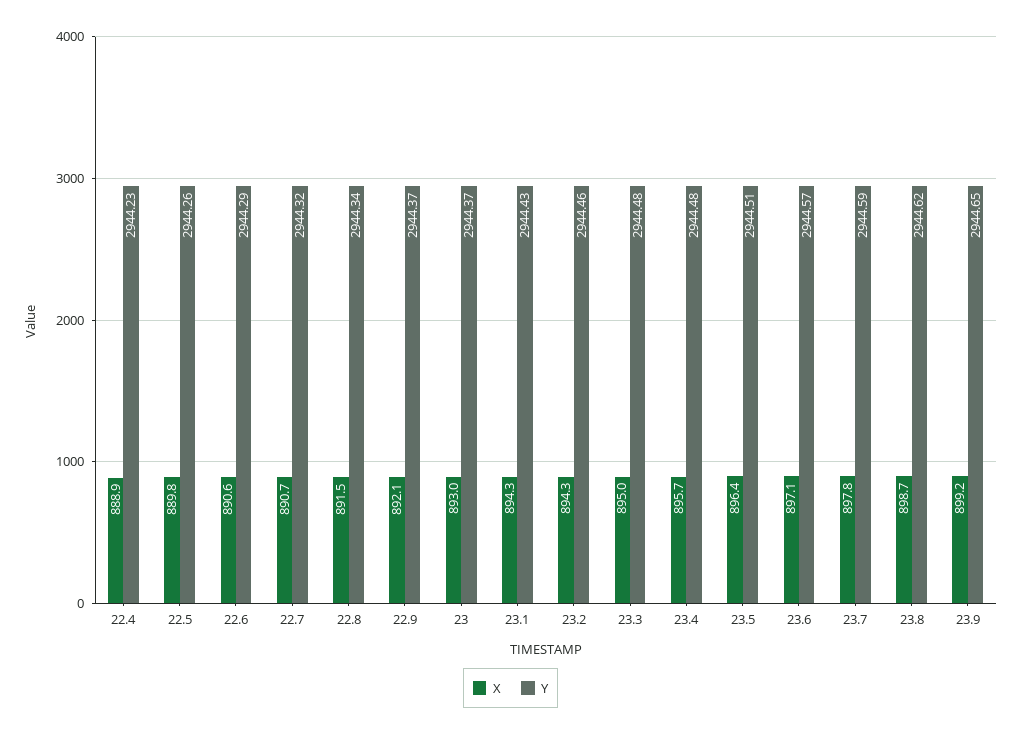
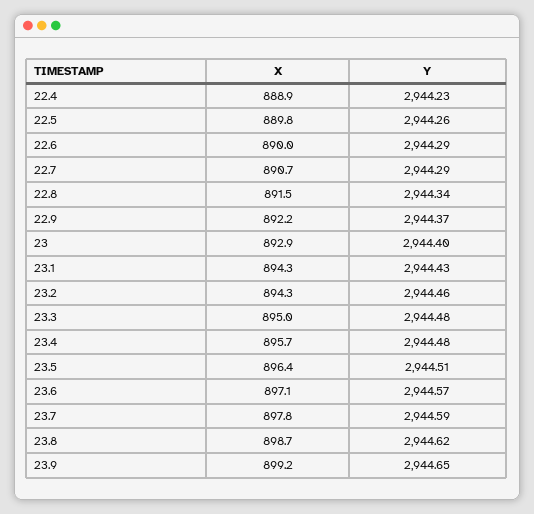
X, 22.6: 890.6 -> 890
Y, 22.7: 2944.32 -> 2944.29
X, 22.9: 892.1 -> 892.2
X, 23: 893 -> 892.9
Y, 23: 2944.37 -> 2944.4

